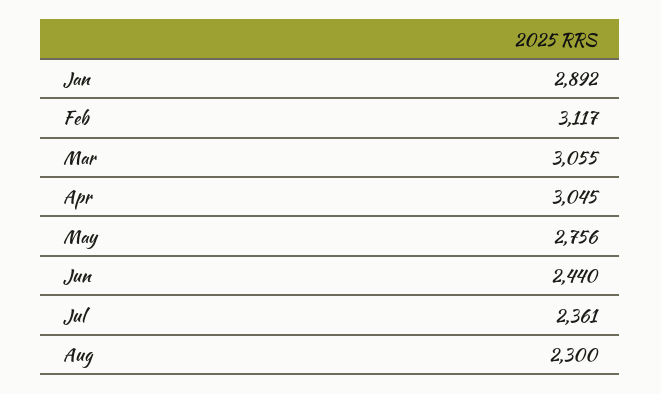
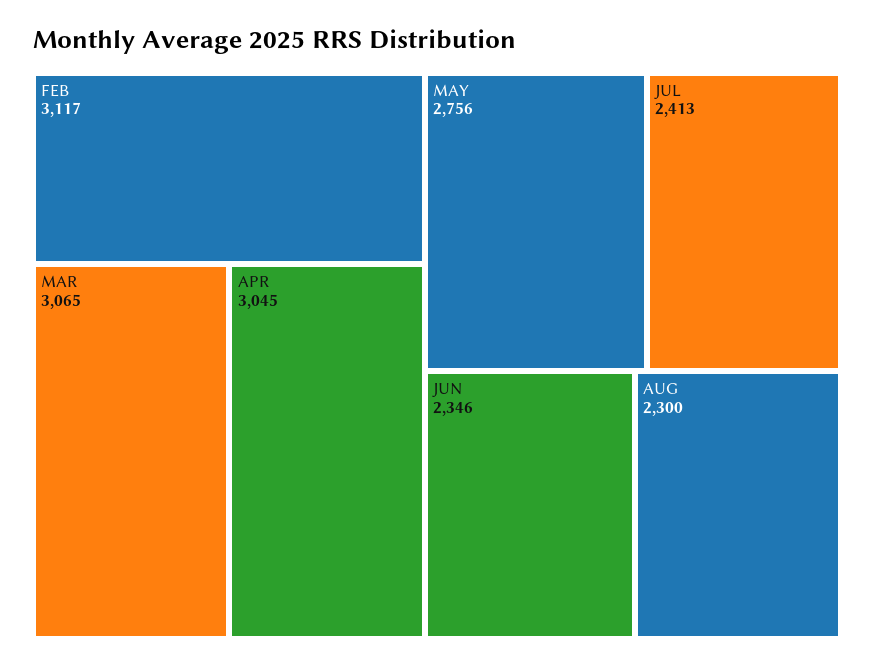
Jan: 2892 -> none
Mar: 3055 -> 3065
Jun: 2440 -> 2346
Jul: 2361 -> 2413

